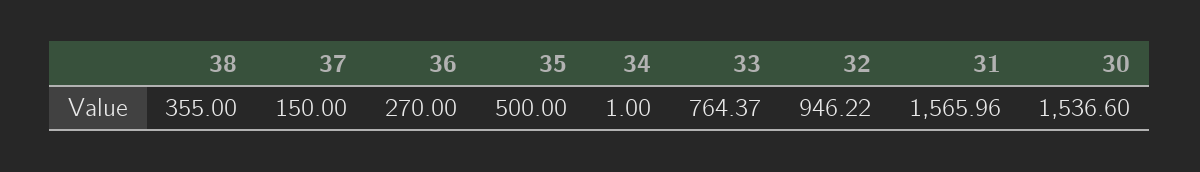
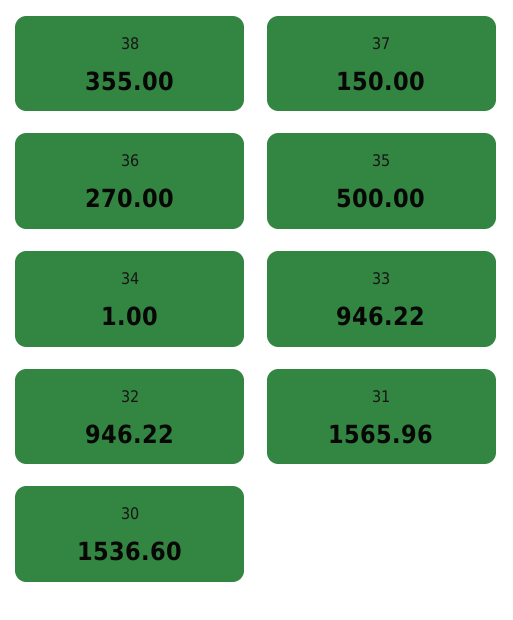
33: 764.37 -> 946.22

